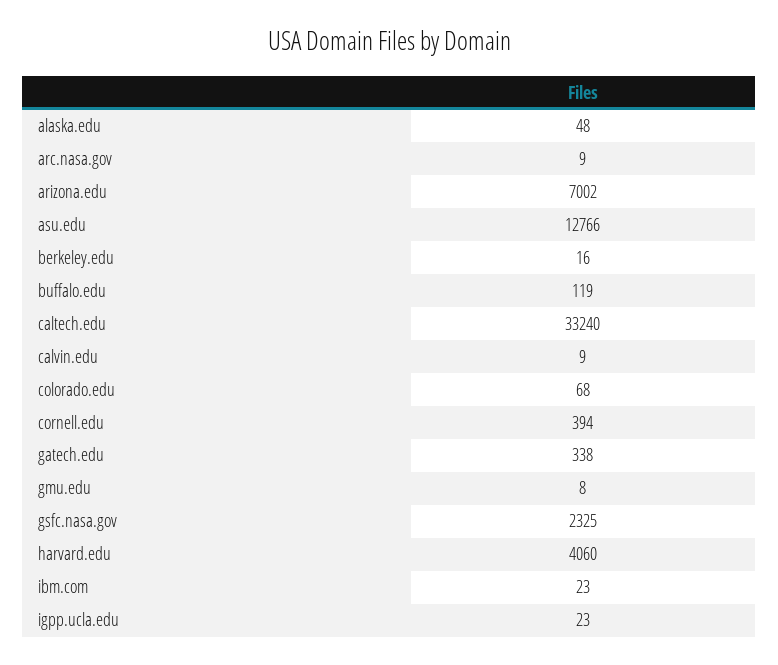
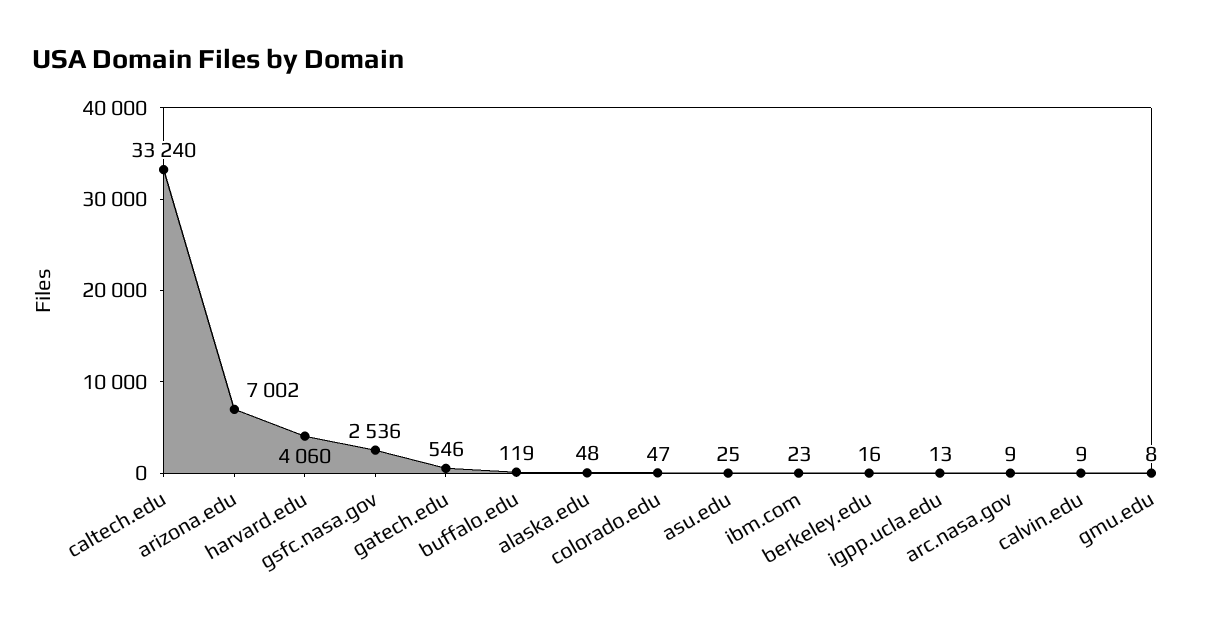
asu.edu: 12766 -> 25
colorado.edu: 68 -> 47
cornell.edu: 394 -> none
gatech.edu: 338 -> 546
gsfc.nasa.gov: 2325 -> 2536
igpp.ucla.edu: 23 -> 13

